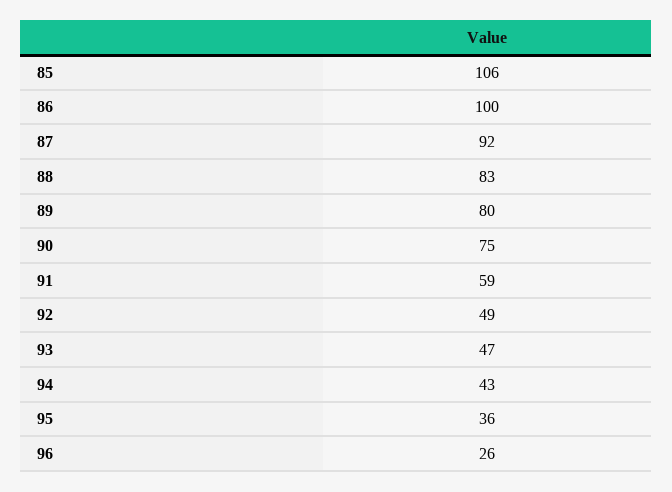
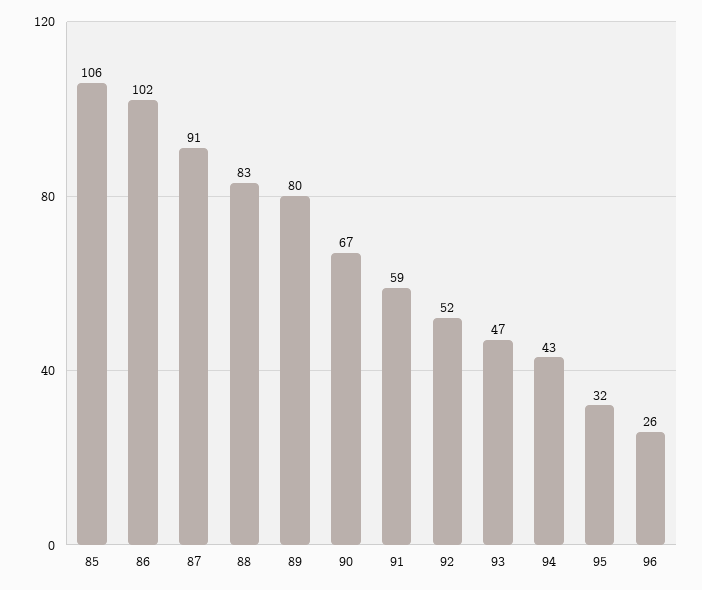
86: 100 -> 102
87: 92 -> 91
90: 75 -> 67
92: 49 -> 52
95: 36 -> 32

